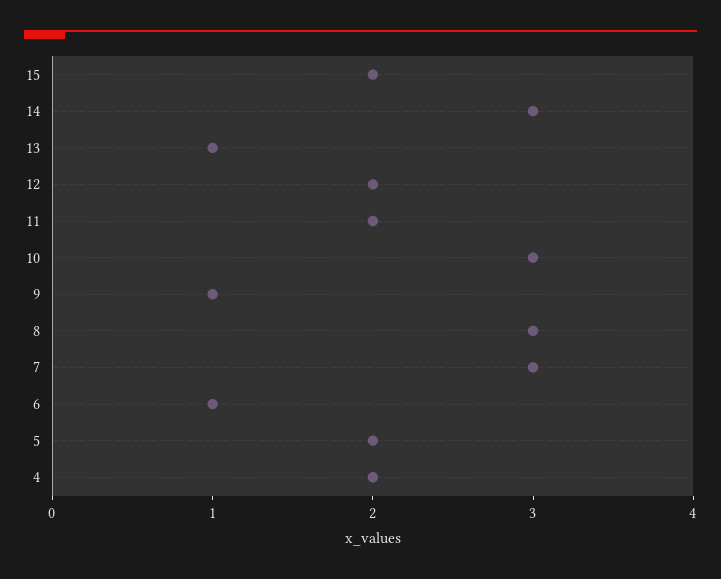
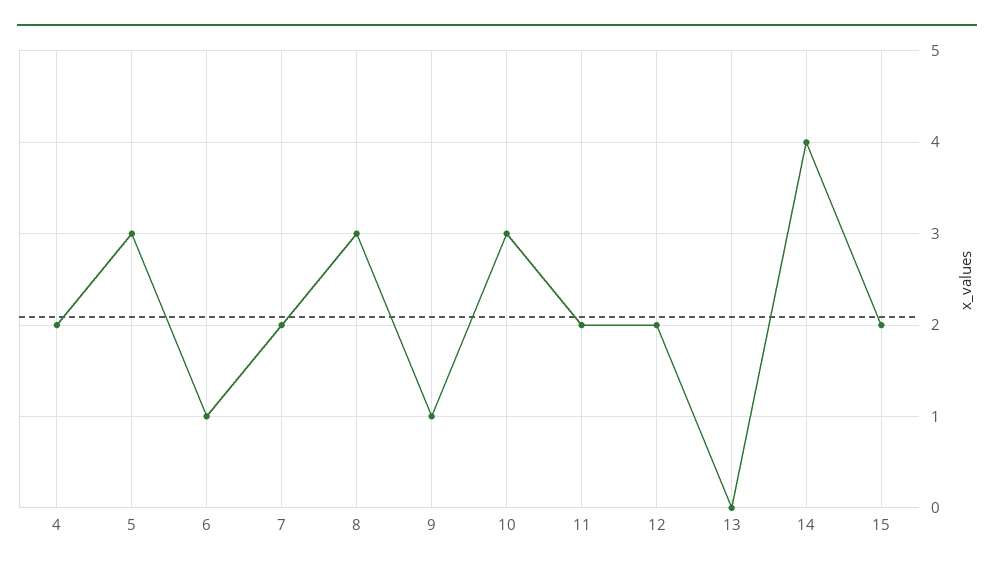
14: 3 -> 4
13: 1 -> 0
7: 3 -> 2
5: 2 -> 3

